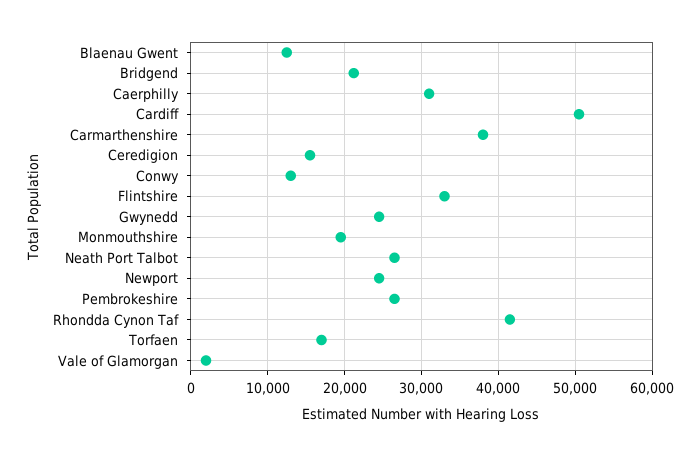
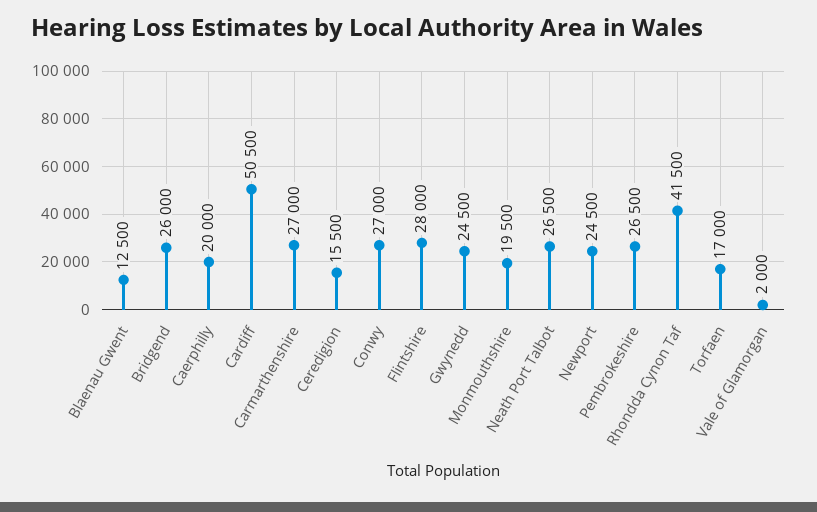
Bridgend: 21000 -> 26000
Caerphilly: 31000 -> 20000
Carmarthenshire: 38000 -> 27000
Conwy: 13000 -> 27000
Flintshire: 33000 -> 28000

